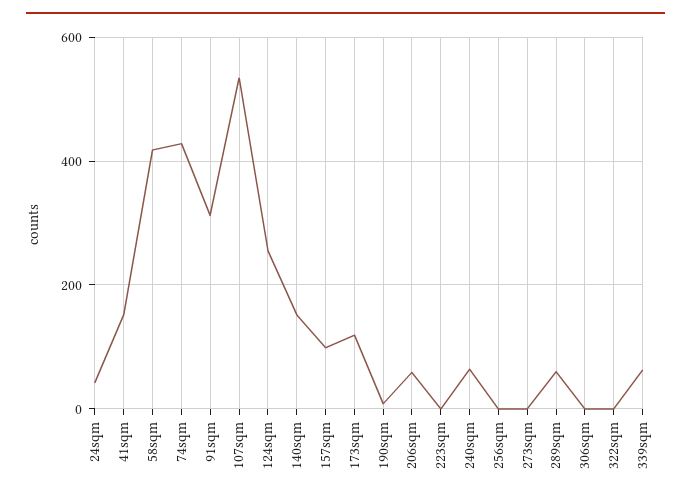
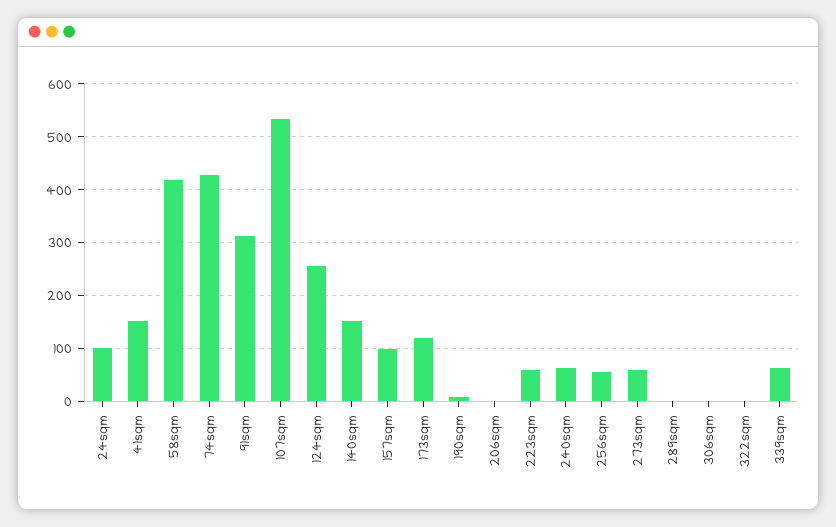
24sqm: 40 -> 100
206sqm: 60 -> 0
223sqm: 0 -> 60
256sqm: 0 -> 60
273sqm: 0 -> 60
289sqm: 60 -> 0

